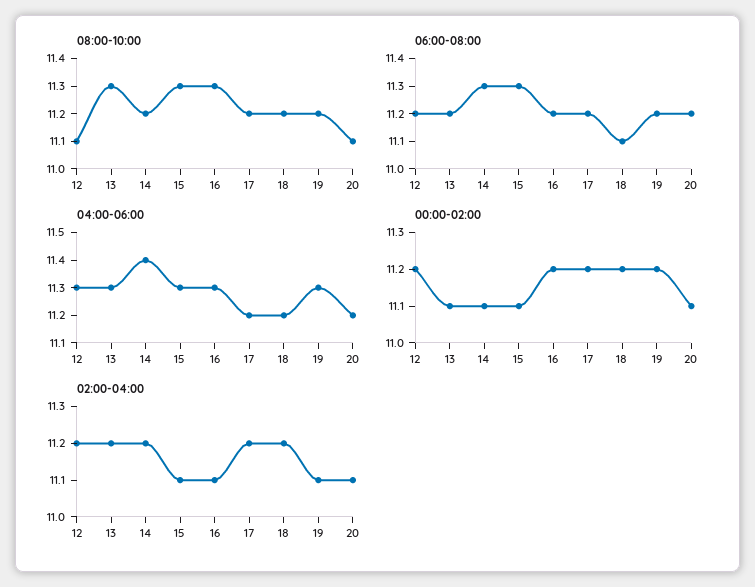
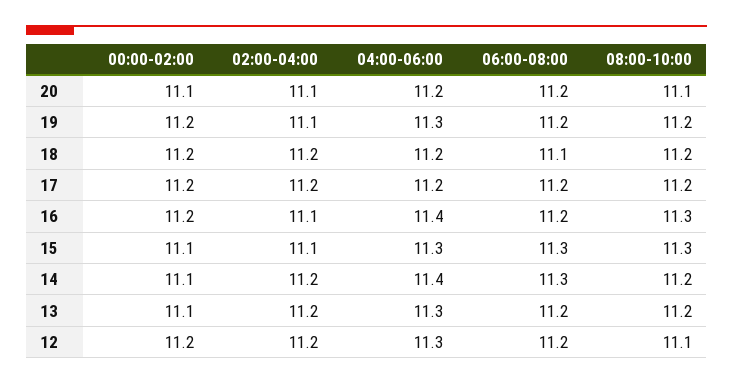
08:00-10:00, 13: 11.3 -> 11.2
04:00-06:00, 16: 11.3 -> 11.4

